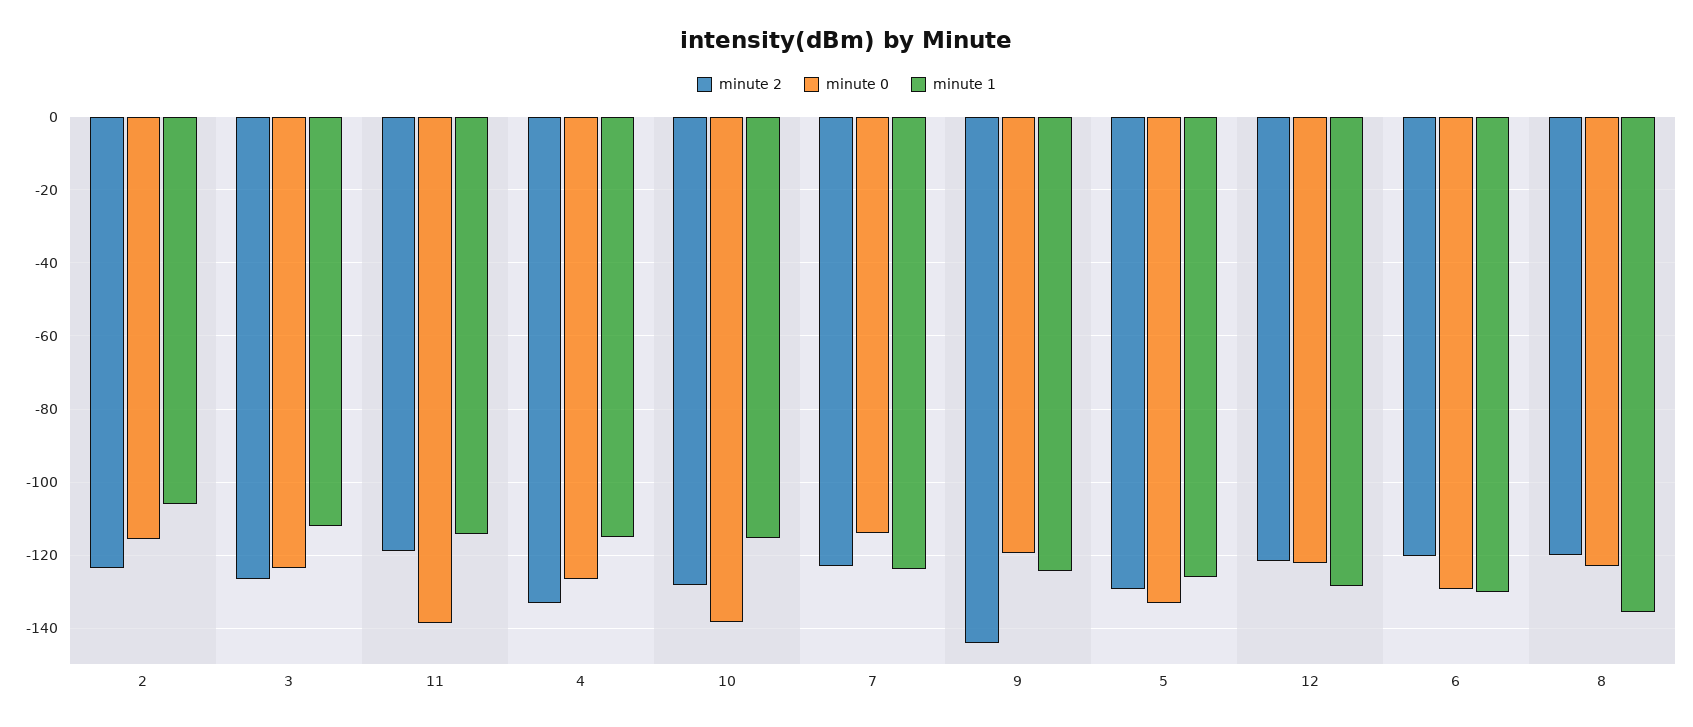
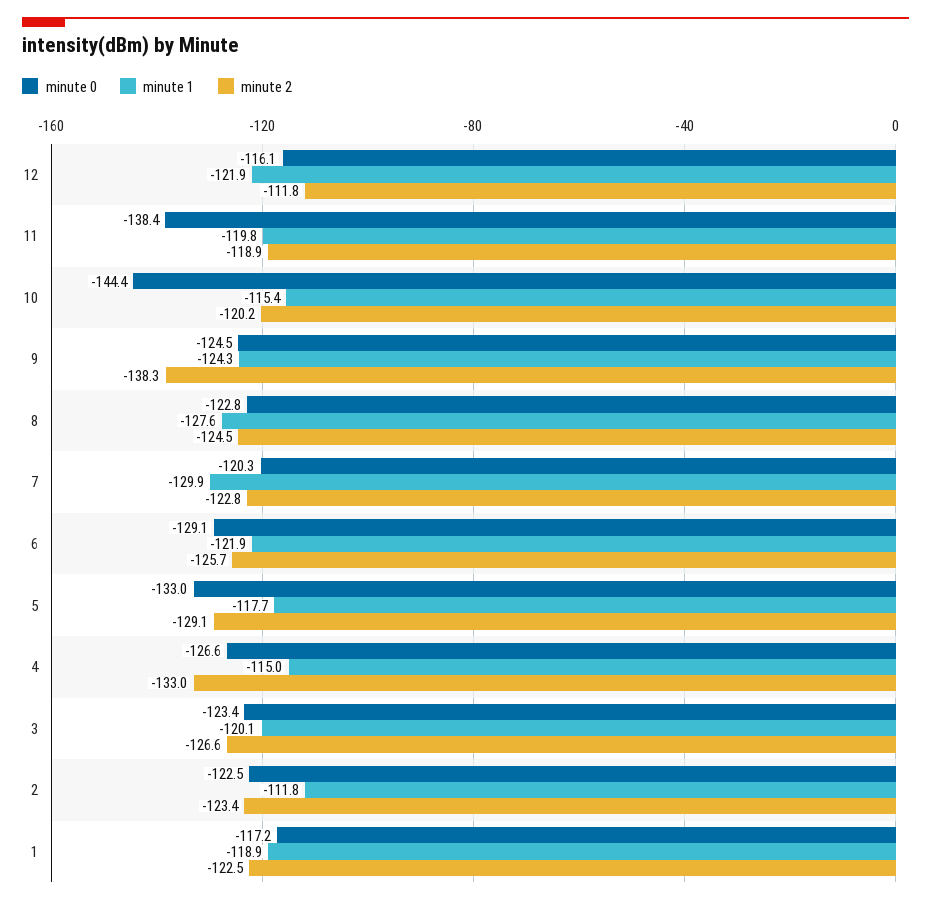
minute 0, 2: -116 -> -122.5
minute 1, 2: -106 -> -111.8
minute 1, 3: -112 -> -120.1
minute 1, 11: -114 -> -119.8
minute 2, 10: -128 -> -120.2
minute 0, 10: -138 -> -144.4
minute 0, 7: -114 -> -120.3
minute 1, 7: -124 -> -129.9
minute 2, 9: -144 -> -138.3
minute 0, 9: -120 -> -124.5
minute 1, 5: -126 -> -117.7
minute 2, 12: -122 -> -111.8
minute 0, 12: -122 -> -116.1
minute 1, 12: -128 -> -121.9
minute 2, 6: -120 -> -125.7
minute 1, 6: -130 -> -121.9
minute 2, 8: -120 -> -124.5
minute 1, 8: -136 -> -127.6
minute 0, 1: none -> -117.2
minute 1, 1: none -> -118.9
minute 2, 1: none -> -122.5

